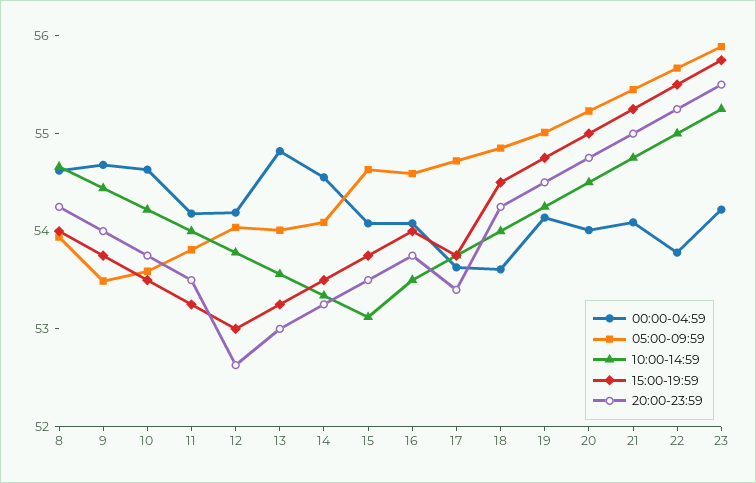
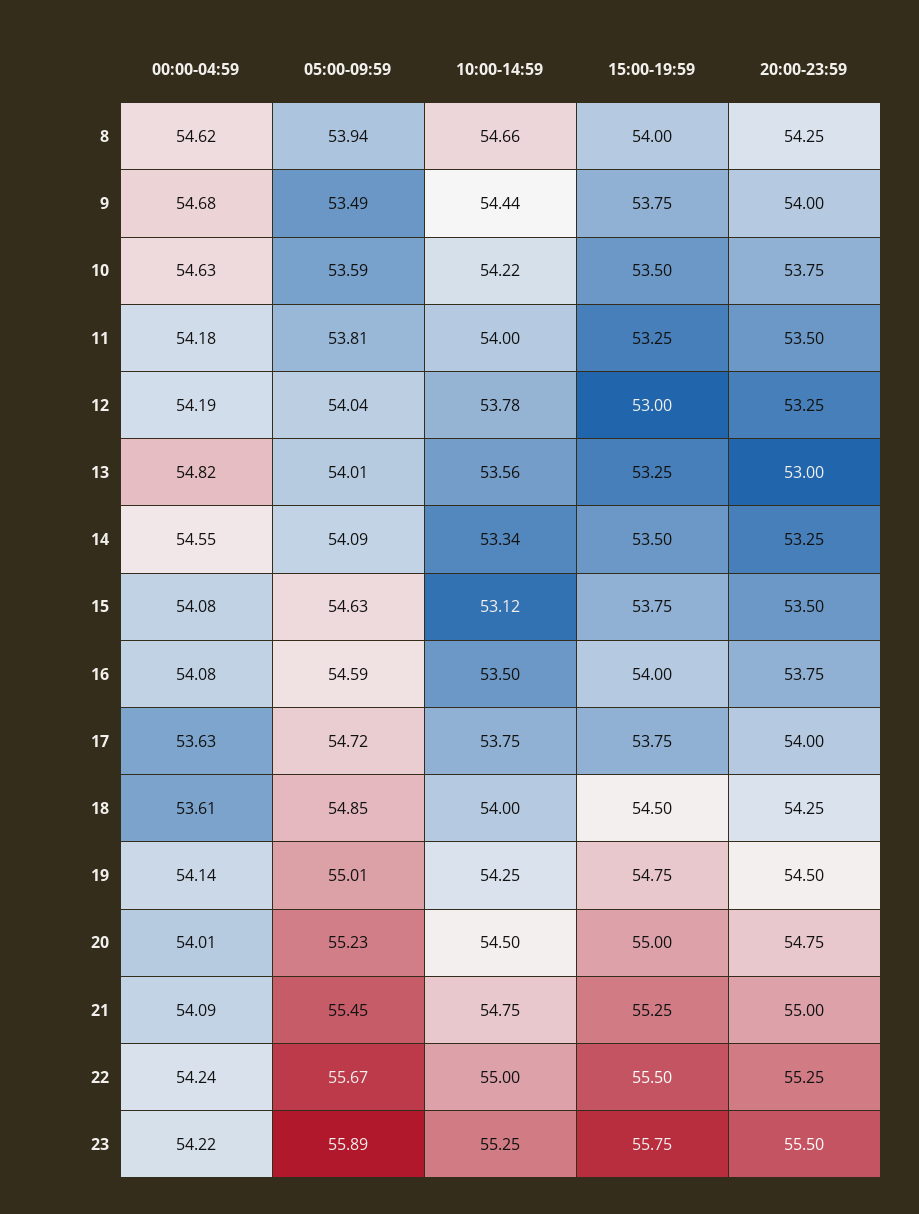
20:00-23:59, 12: 52.6 -> 53.25
20:00-23:59, 17: 53.4 -> 54
00:00-04:59, 22: 53.8 -> 54.24

